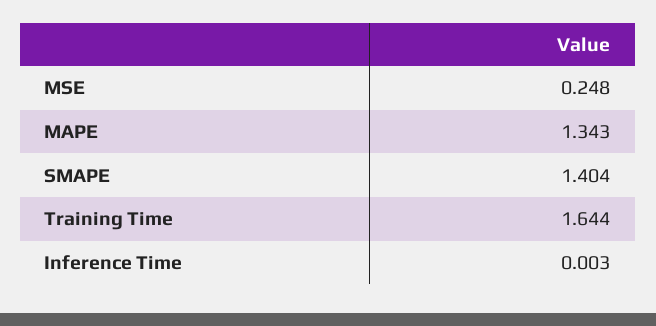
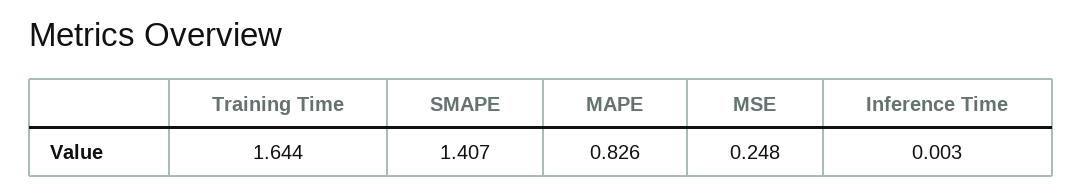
MAPE: 1.343 -> 0.826
SMAPE: 1.404 -> 1.407

